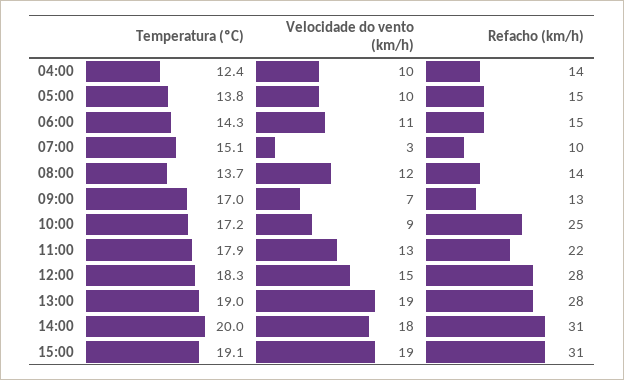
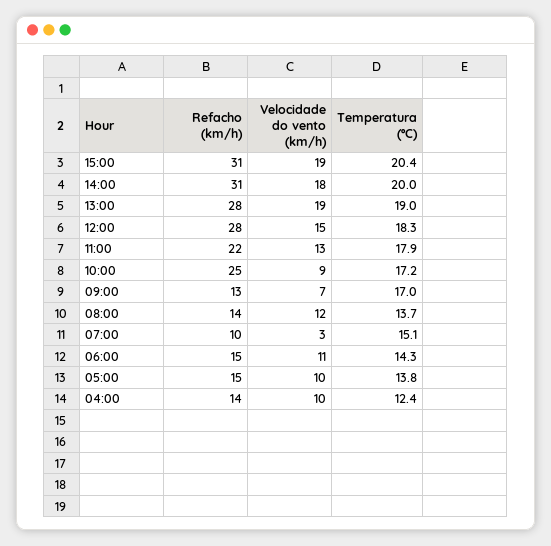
Temperatura (ºC), 15:00: 19.1 -> 20.4

